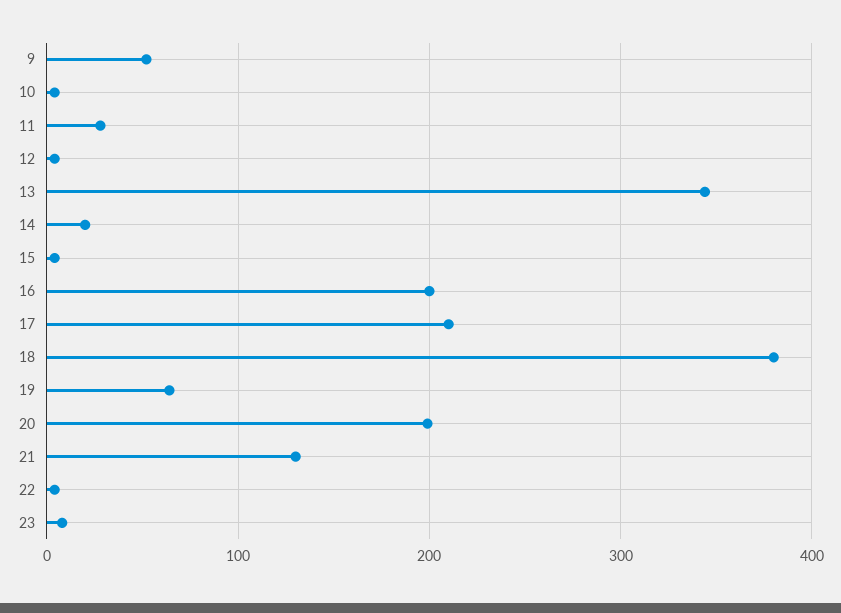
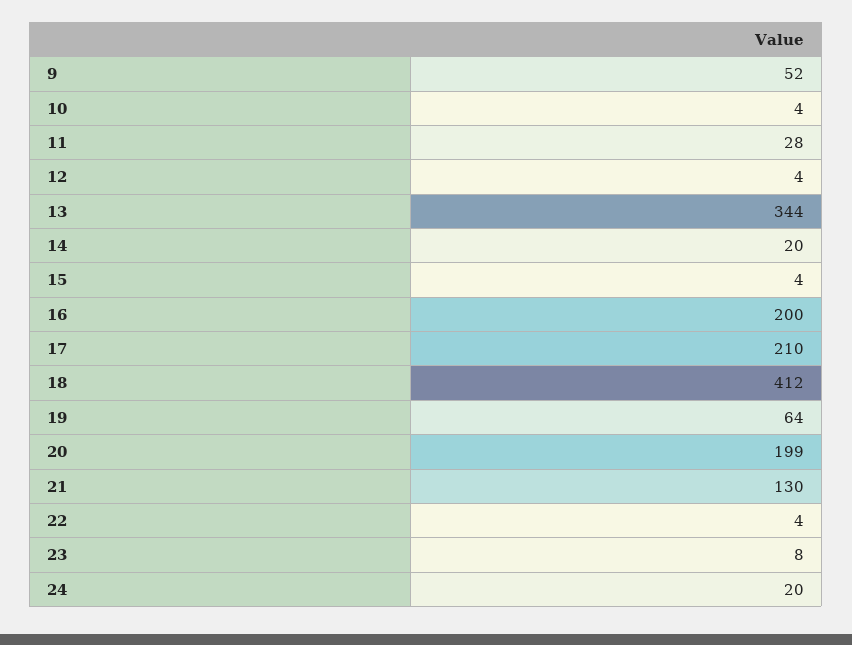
18: 380 -> 412
24: none -> 20

